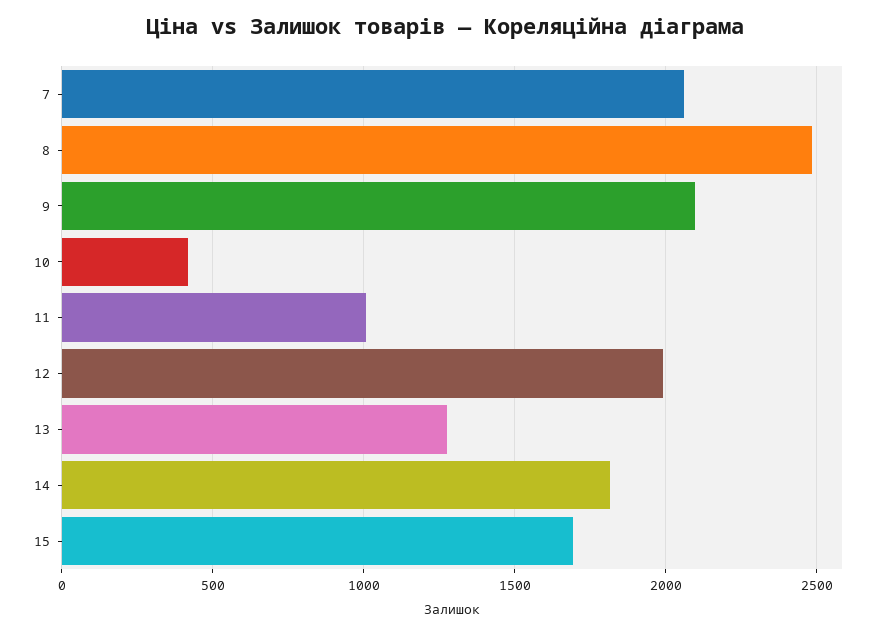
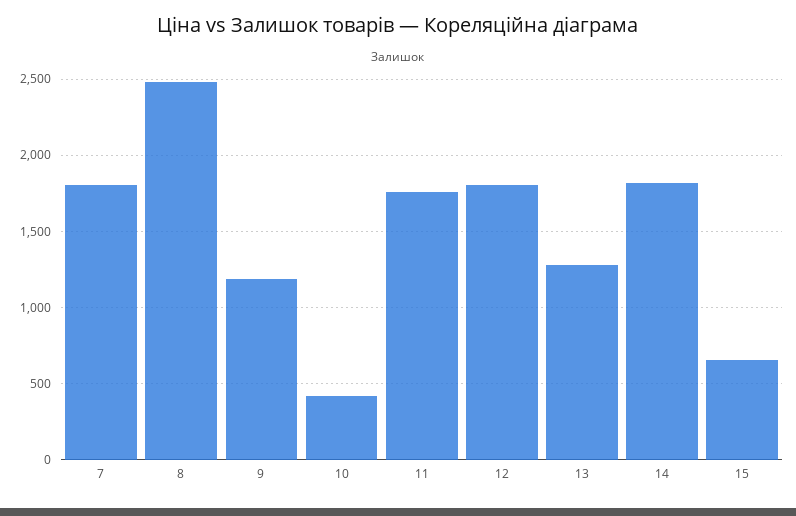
7: 2050 -> 1800
9: 2100 -> 1200
11: 1000 -> 1750
12: 2000 -> 1800
15: 1700 -> 650

